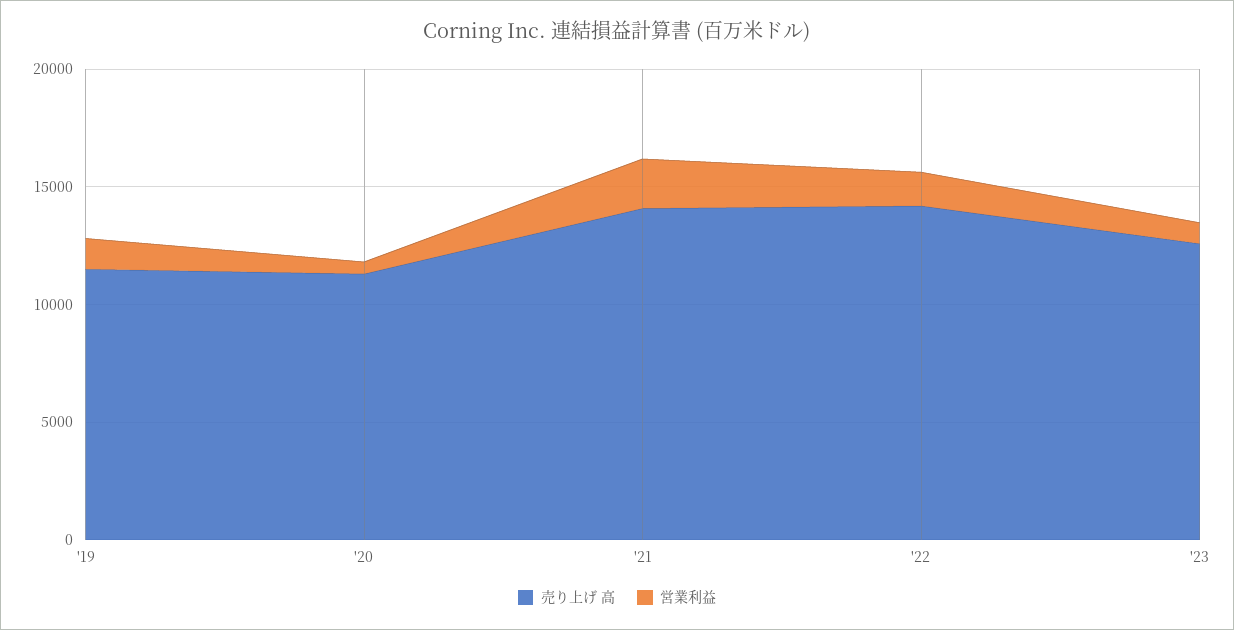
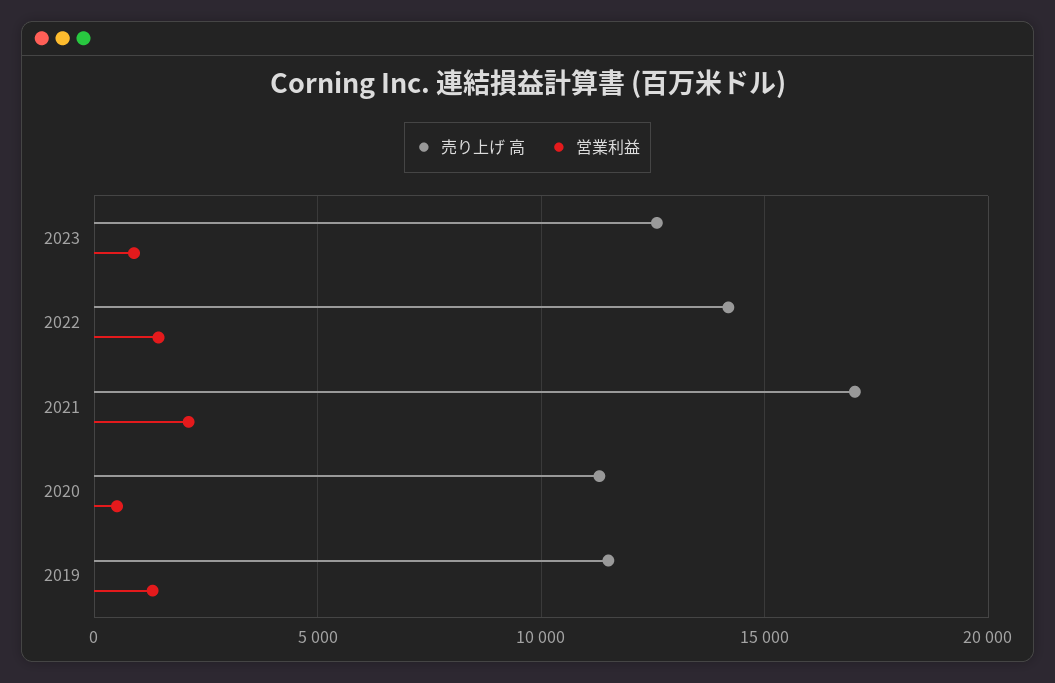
売り上げ 高, '21: 14000 -> 17000

